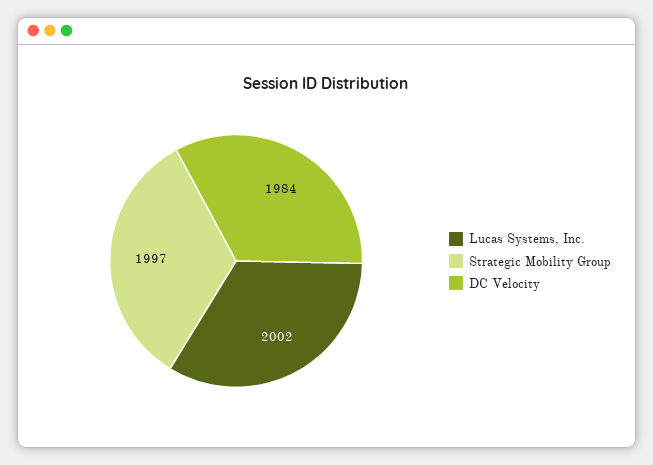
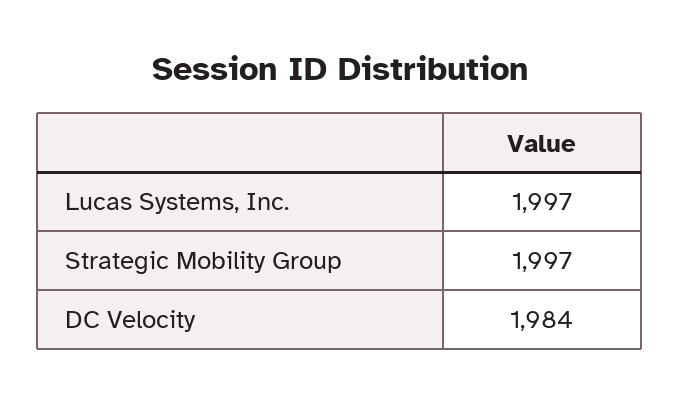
Lucas Systems, Inc.: 2002 -> 1997

